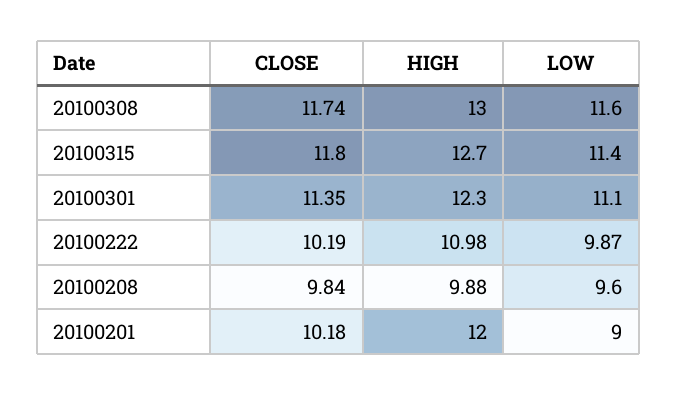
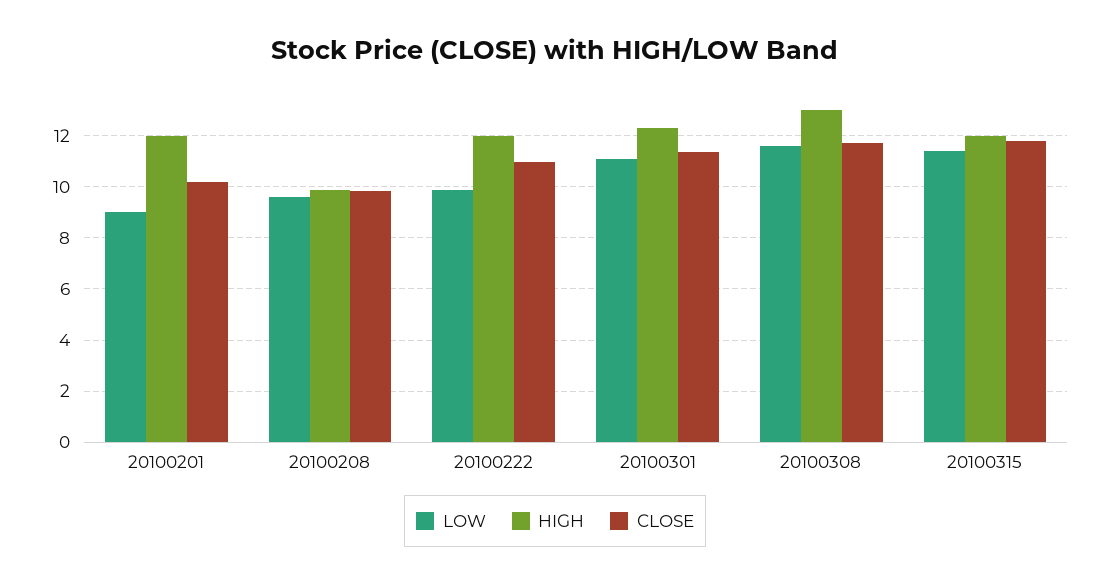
HIGH, 20100315: 12.7 -> 12
CLOSE, 20100222: 10.19 -> 11
HIGH, 20100222: 10.98 -> 12

